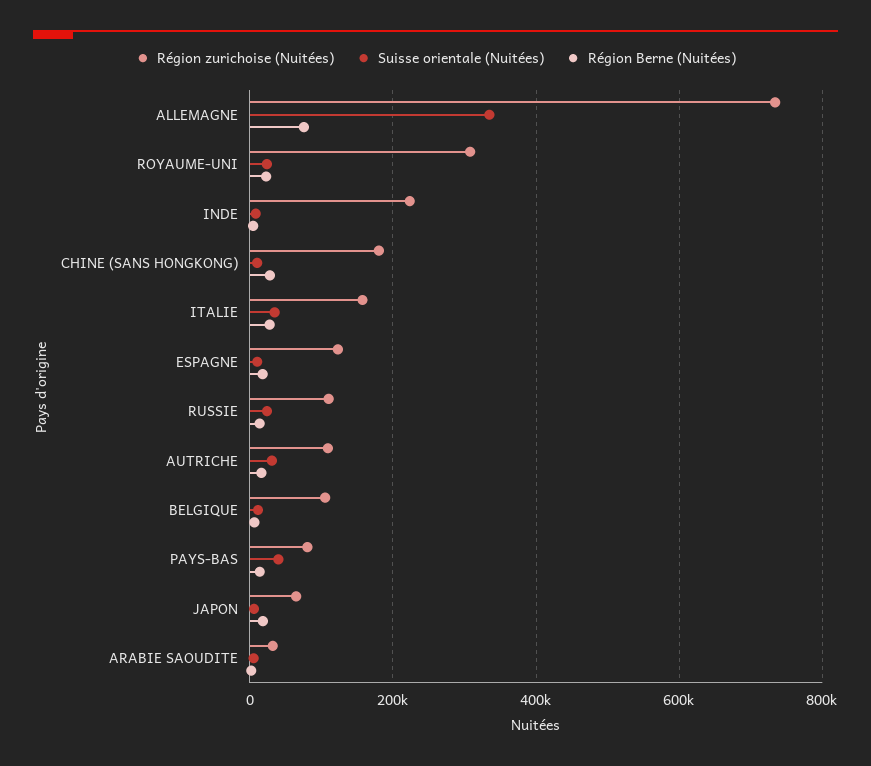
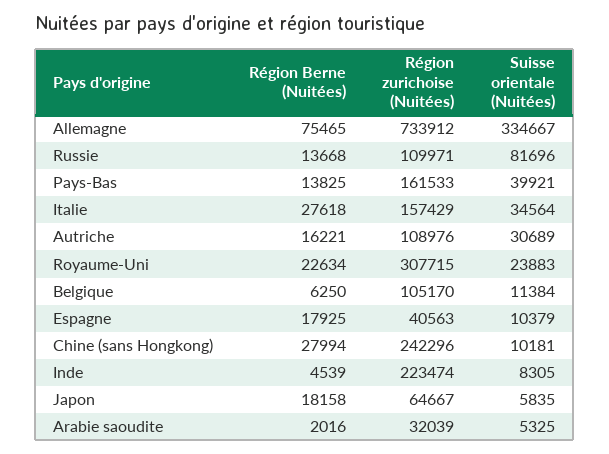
Région zurichoise (Nuitées), CHINE (SANS HONGKONG): 180000 -> 242296
Région zurichoise (Nuitées), ESPAGNE: 120000 -> 40563
Suisse orientale (Nuitées), RUSSIE: 20000 -> 81696
Région zurichoise (Nuitées), PAYS-BAS: 80000 -> 161533

